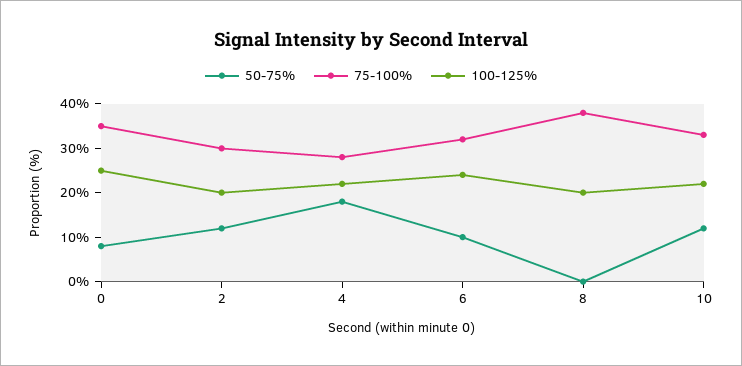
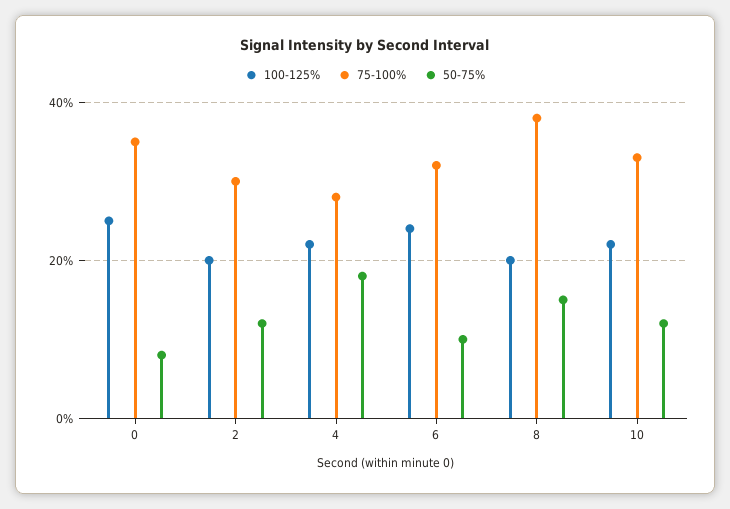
50-75%, 8: 0 -> 15

